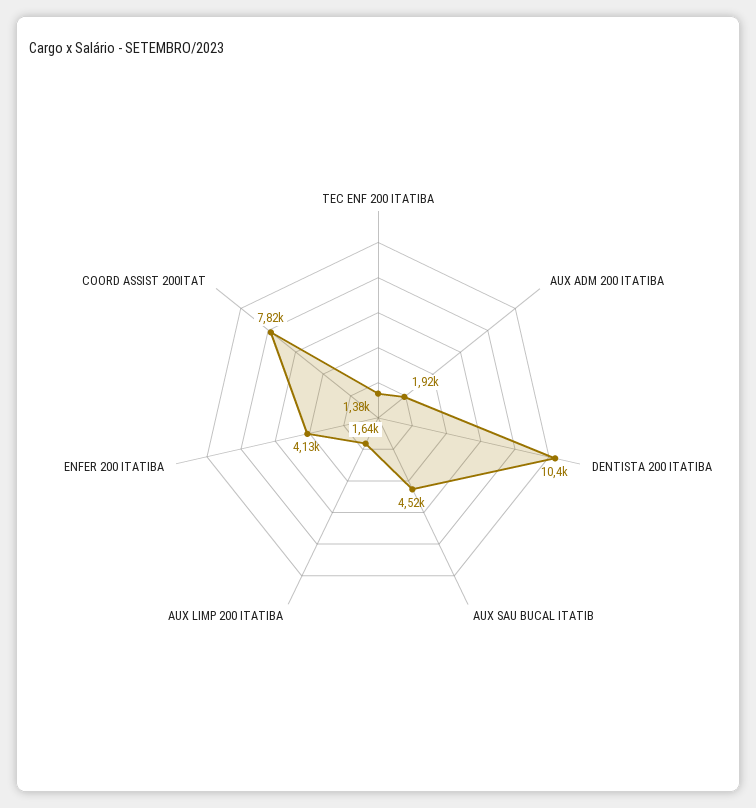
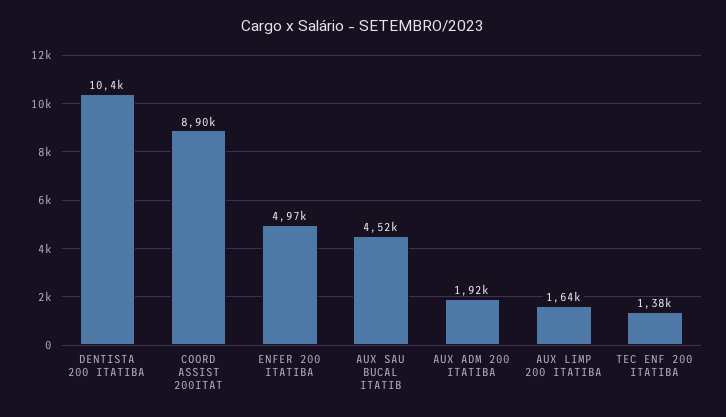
ENFER 200 ITATIBA: 4130 -> 4970
COORD ASSIST 200ITAT: 7820 -> 8900

